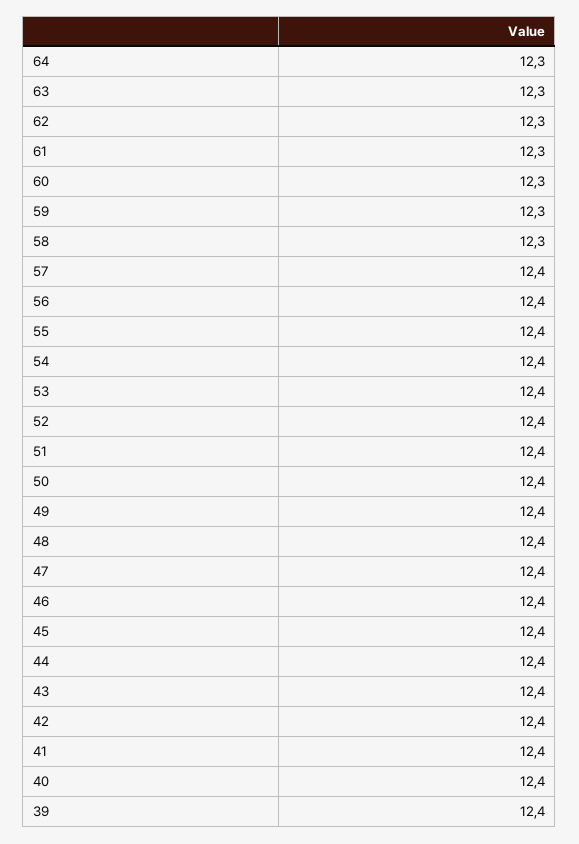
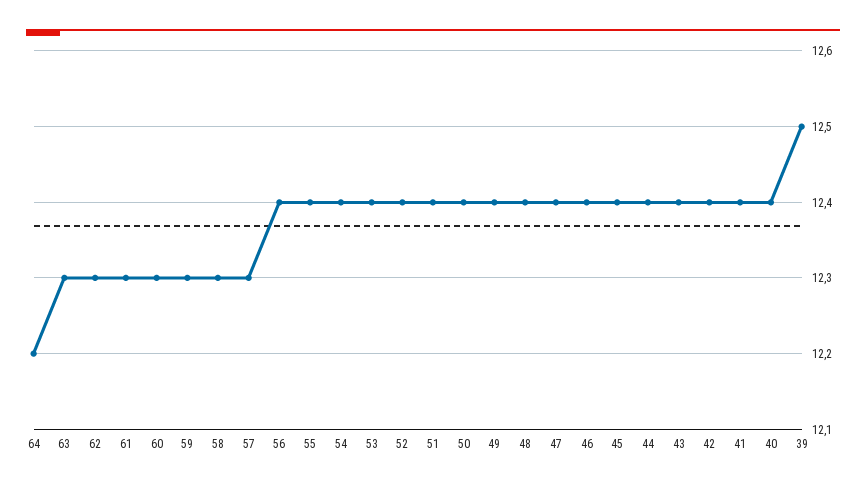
64: 12.3 -> 12.2
57: 12.4 -> 12.3
39: 12.4 -> 12.5

